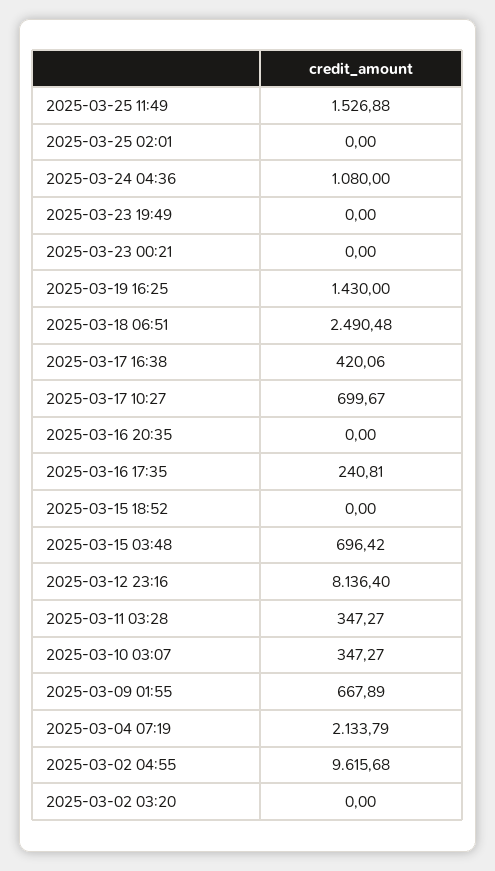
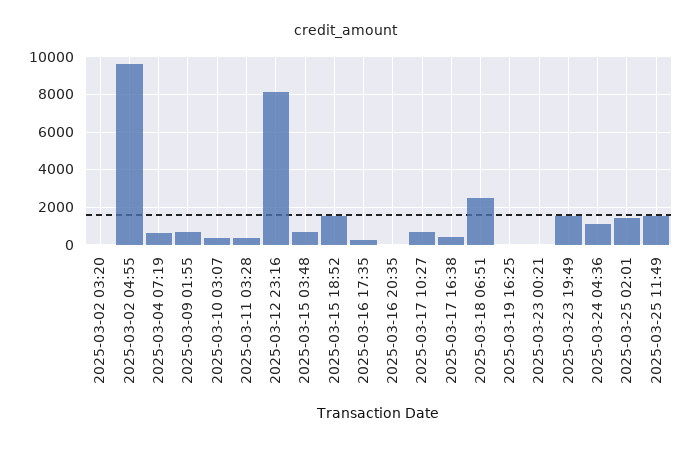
2025-03-25 02:01: 0 -> 1500
2025-03-23 19:49: 0 -> 1500
2025-03-19 16:25: 1430 -> 0
2025-03-15 18:52: 0 -> 1500
2025-03-04 07:19: 2133.79 -> 500

